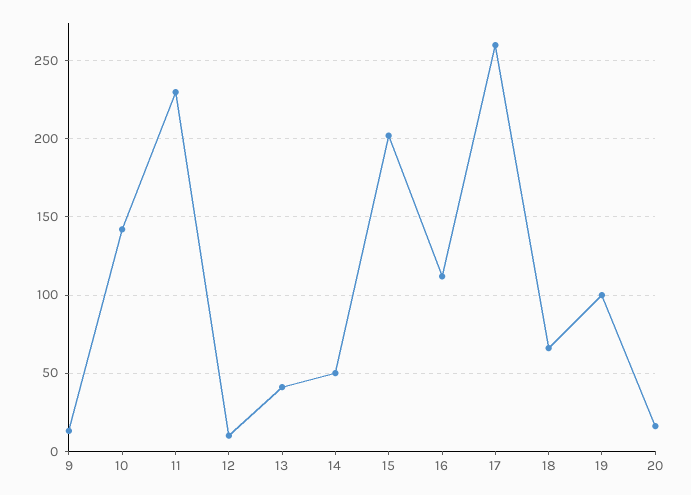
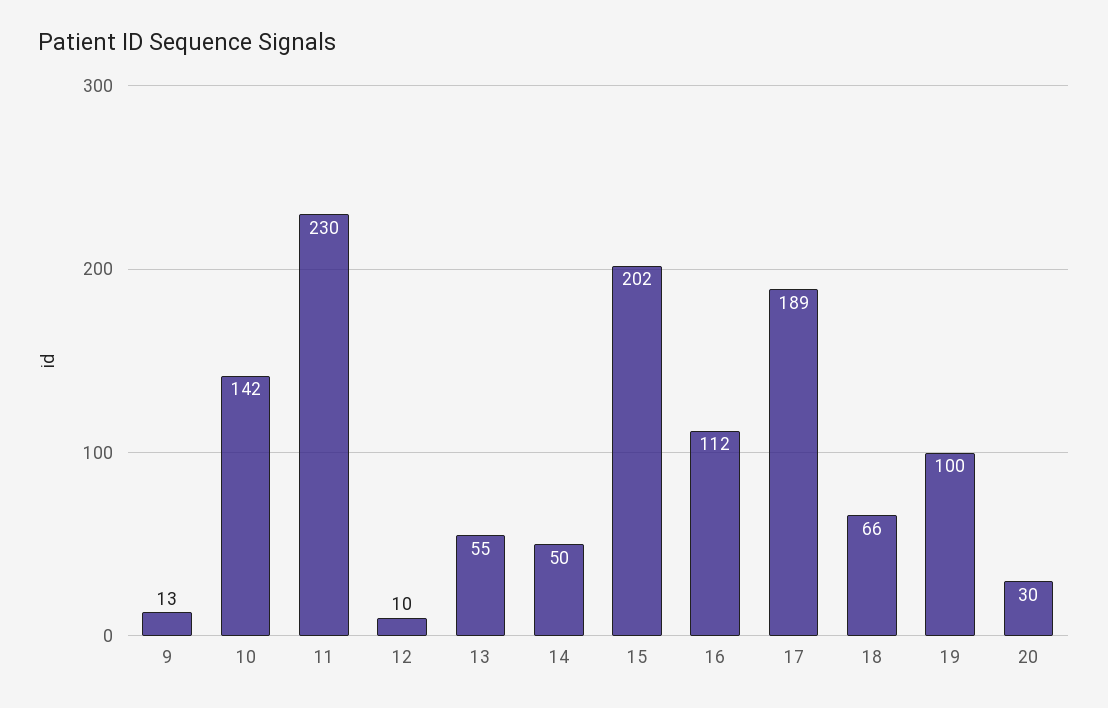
13: 40 -> 55
17: 260 -> 189
20: 15 -> 30

